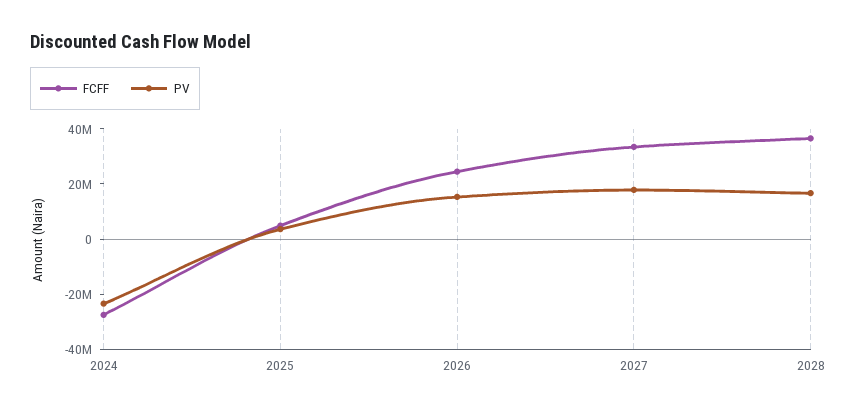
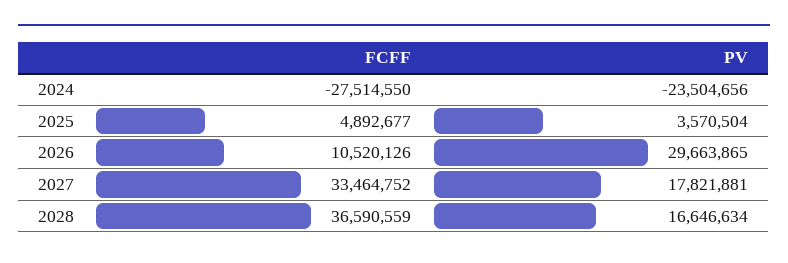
FCFF, 2026: 25000000 -> 10520126
PV, 2026: 15000000 -> 29663865

